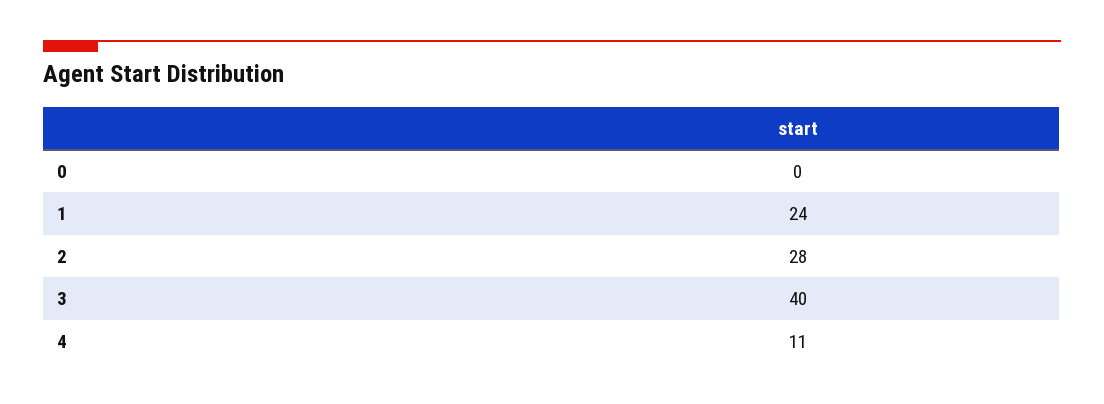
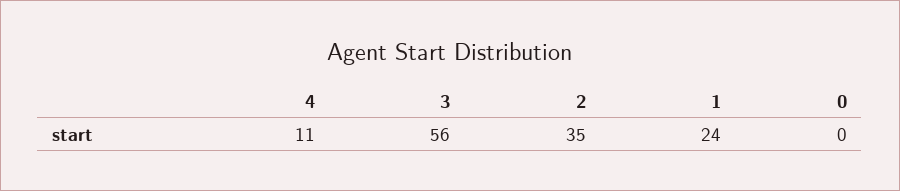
2: 28 -> 35
3: 40 -> 56

